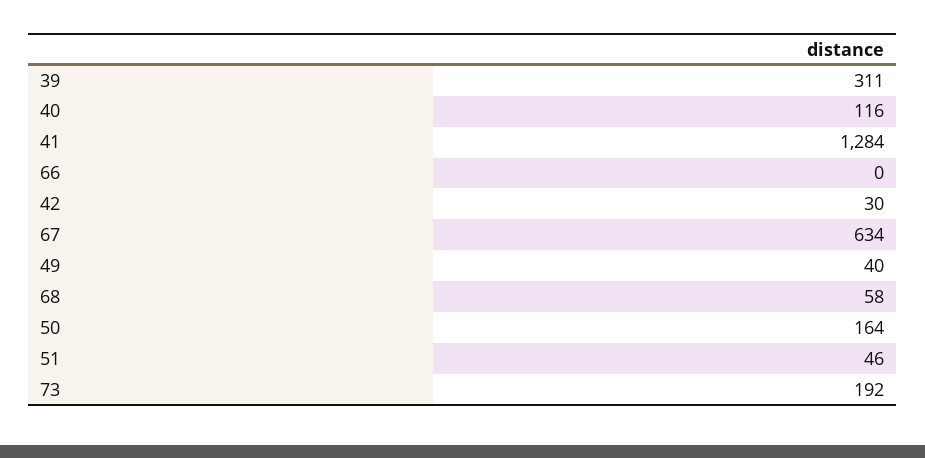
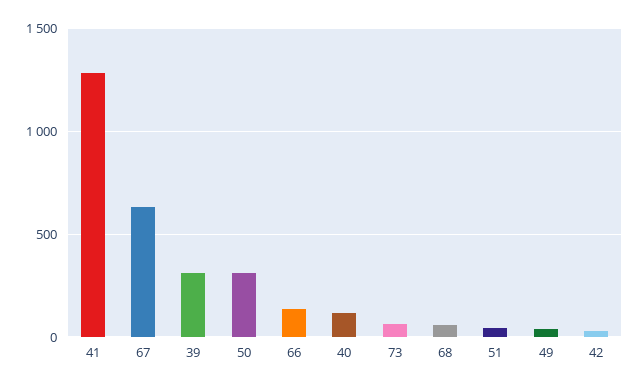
66: 0 -> 150
50: 164 -> 300
73: 192 -> 50

